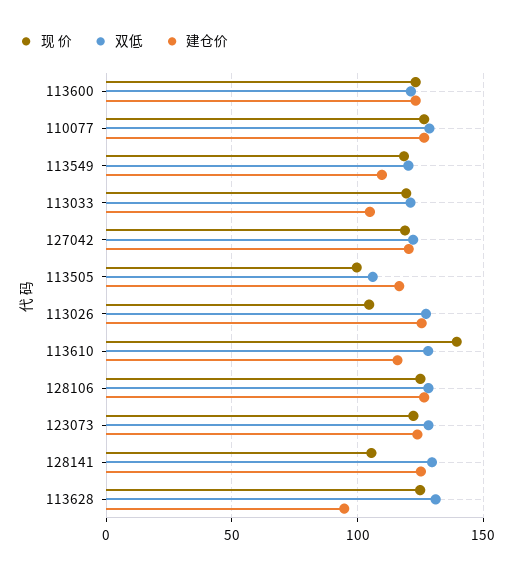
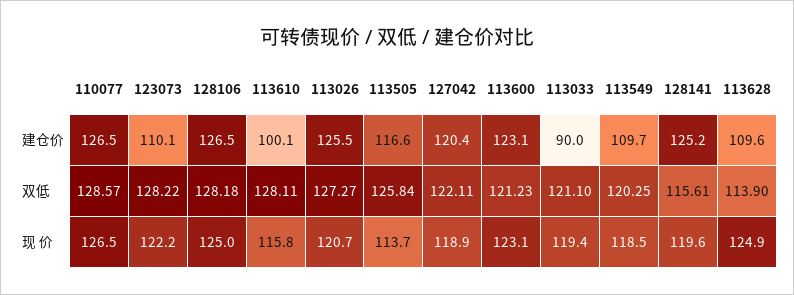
建仓价, 113033: 105 -> 90
现 价, 113505: 100 -> 113.7
双低, 113505: 105 -> 125.84
现 价, 113026: 105 -> 120.7
现 价, 113610: 140 -> 115.8
建仓价, 113610: 115 -> 100.1
建仓价, 123073: 125 -> 110.1
现 价, 128141: 105 -> 119.6
双低, 128141: 130 -> 115.61
双低, 113628: 130 -> 113.9
建仓价, 113628: 95 -> 109.6

